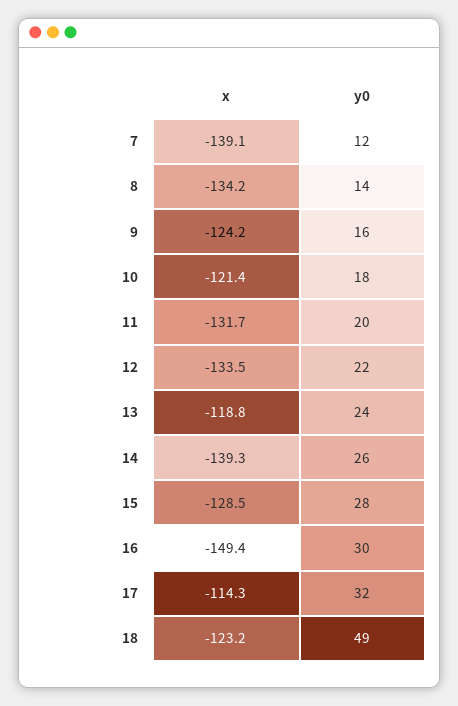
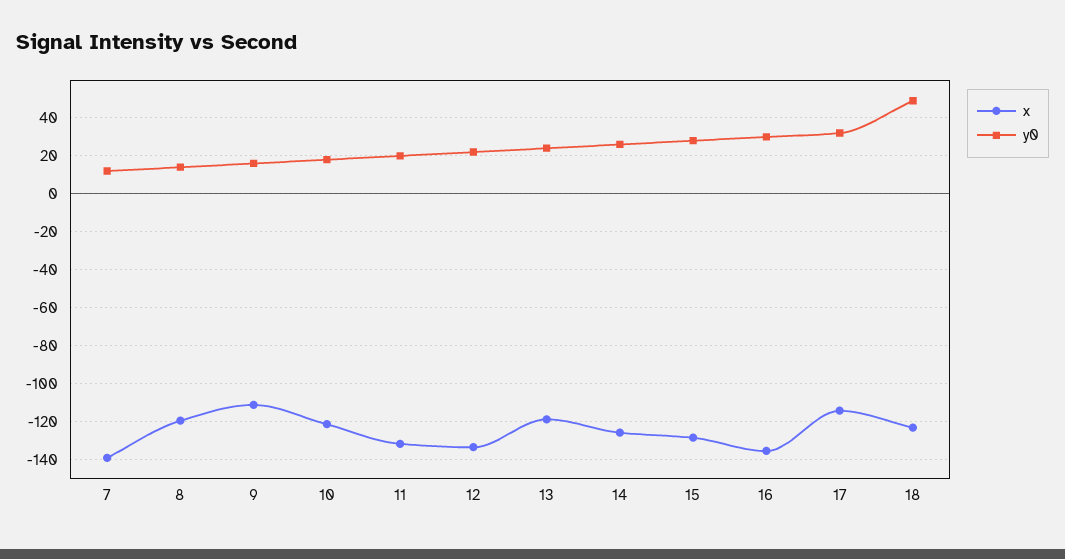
x, 8: -134.2 -> -120
x, 9: -124.2 -> -110
x, 14: -139.3 -> -125
x, 16: -149.4 -> -135

